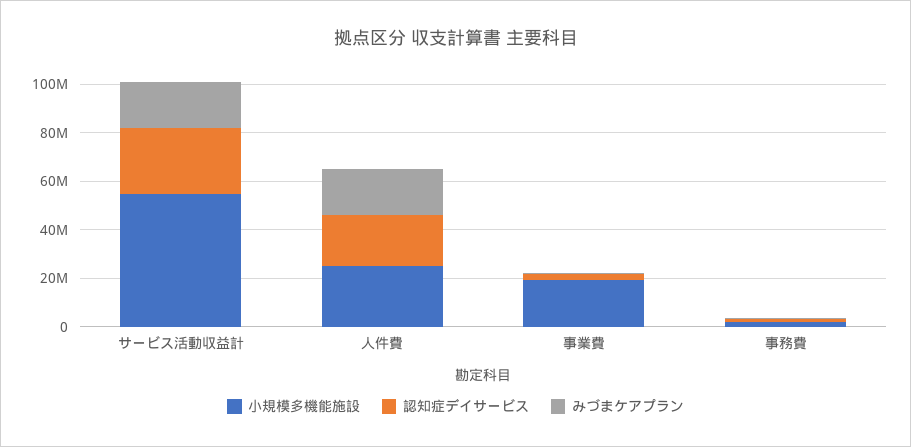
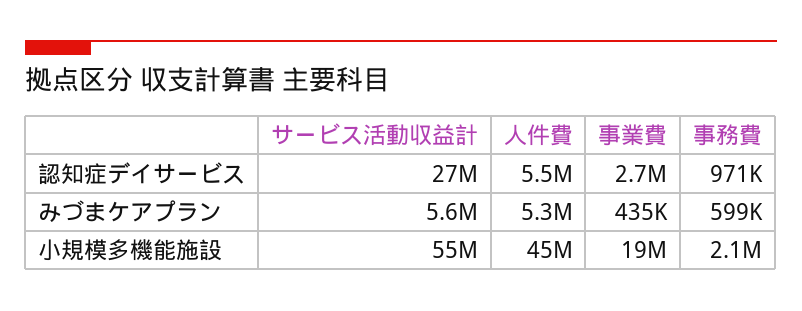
みづまケアプラン, サービス活動収益計: 20000000 -> 5600000
小規模多機能施設, 人件費: 25000000 -> 45000000
認知症デイサービス, 人件費: 20000000 -> 5500000
みづまケアプラン, 人件費: 20000000 -> 5300000

